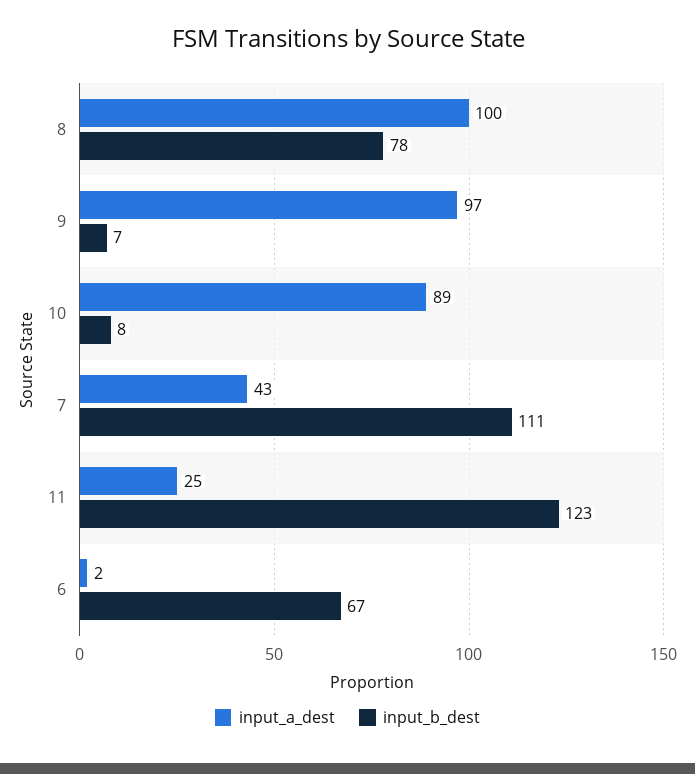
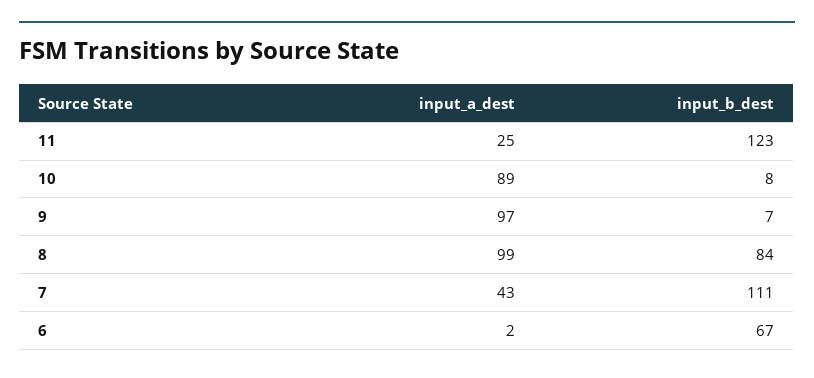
input_a_dest, 8: 100 -> 99
input_b_dest, 8: 78 -> 84

